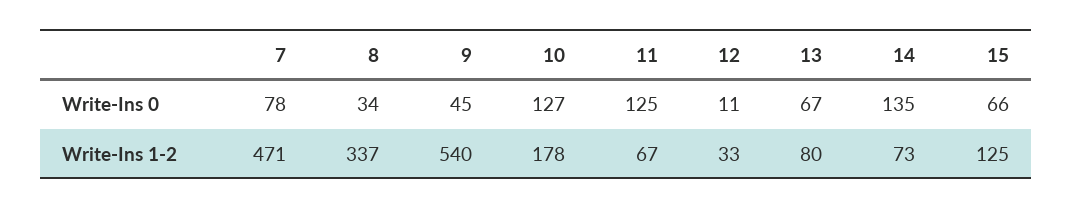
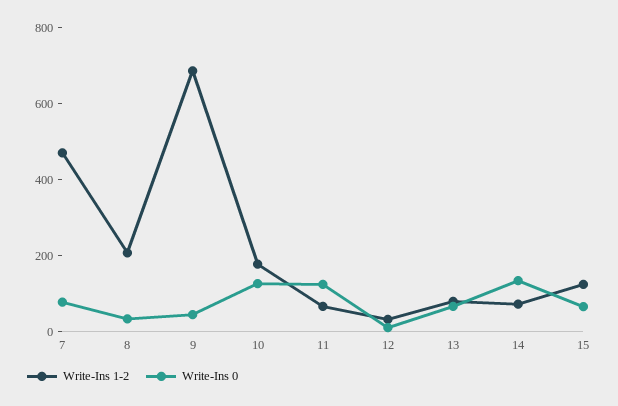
Write-Ins 1-2, 8: 337 -> 200
Write-Ins 1-2, 9: 540 -> 700

